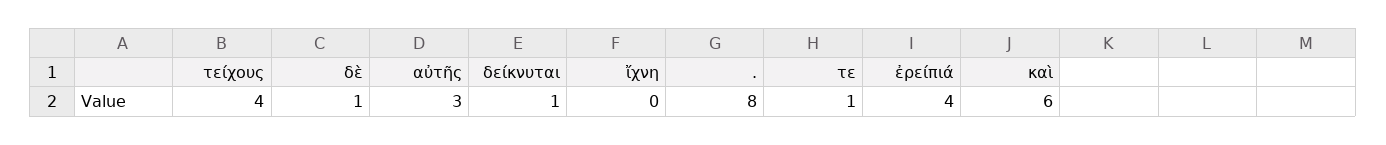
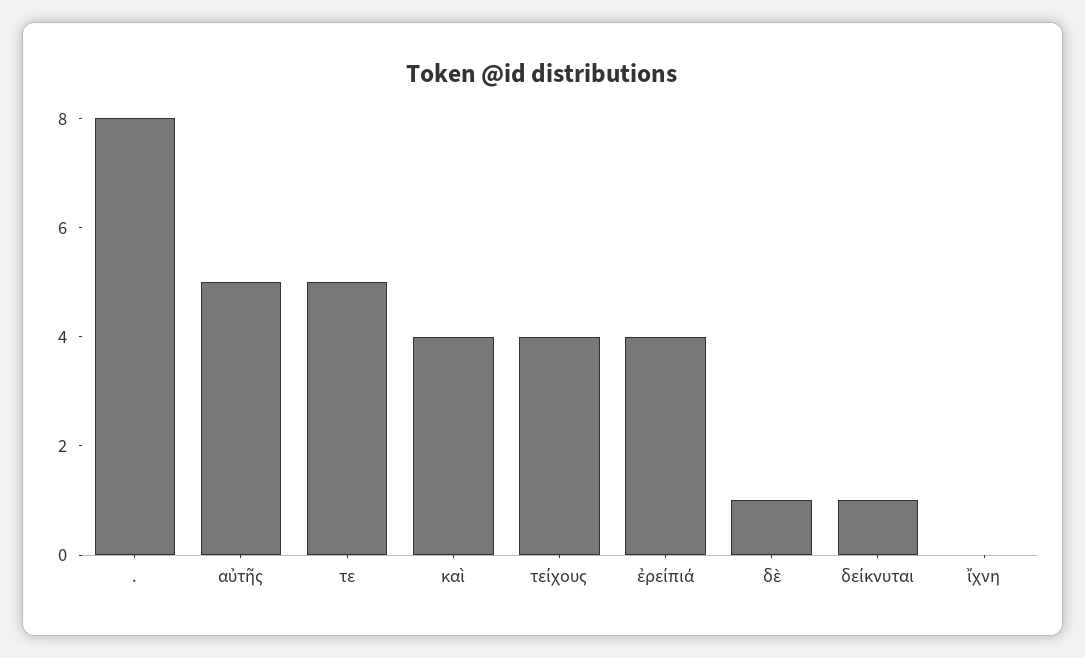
αὐτῆς: 3 -> 5
τε: 1 -> 5
καὶ: 6 -> 4

